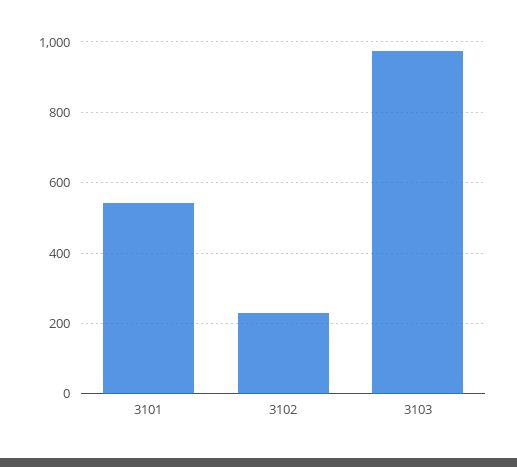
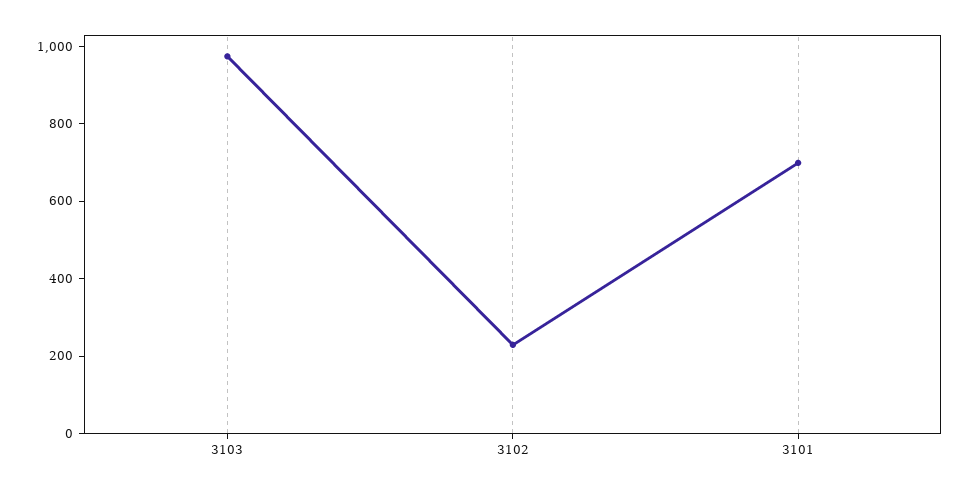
3101: 540 -> 700

